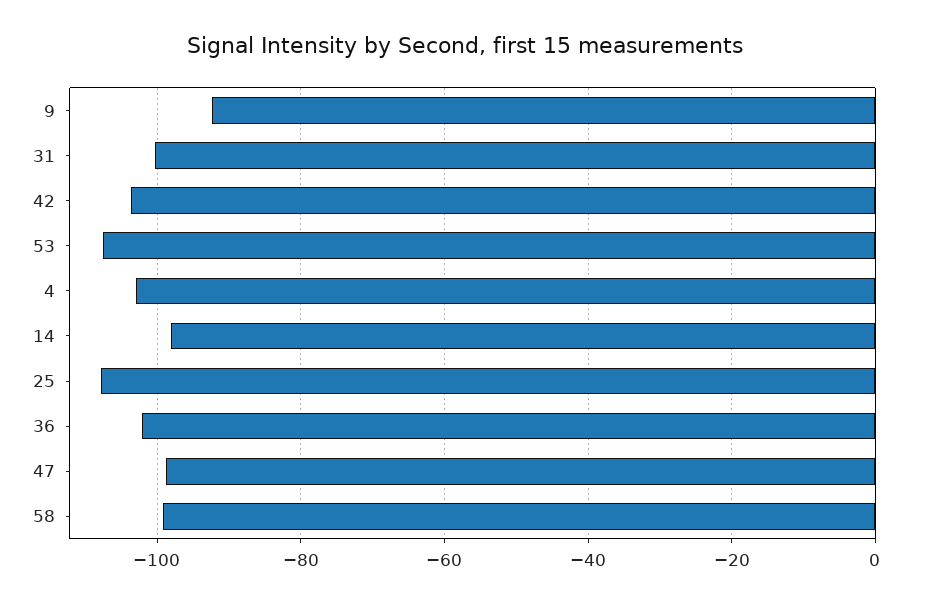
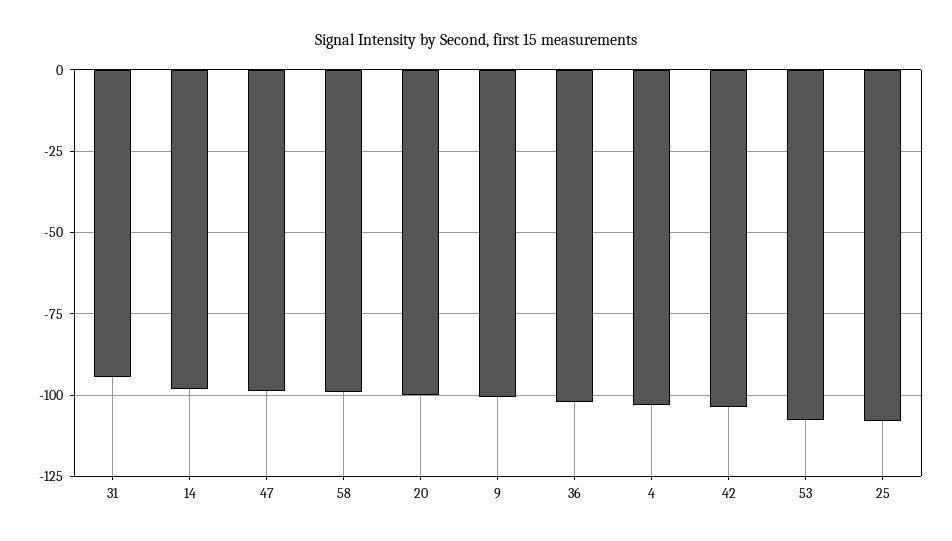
9: -92 -> -100
31: -100 -> -95
20: none -> -100

